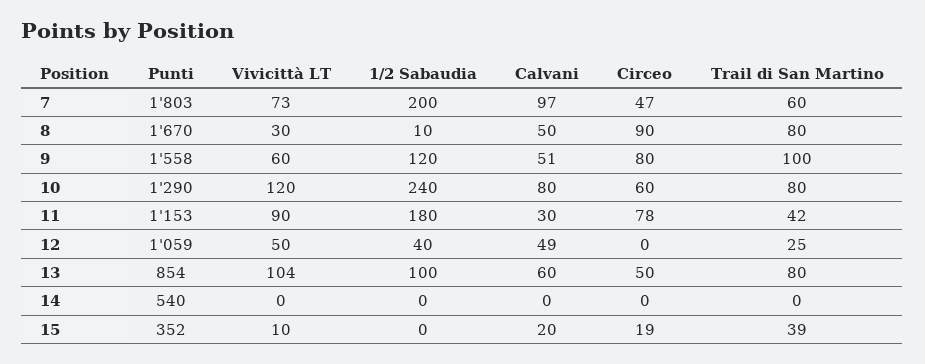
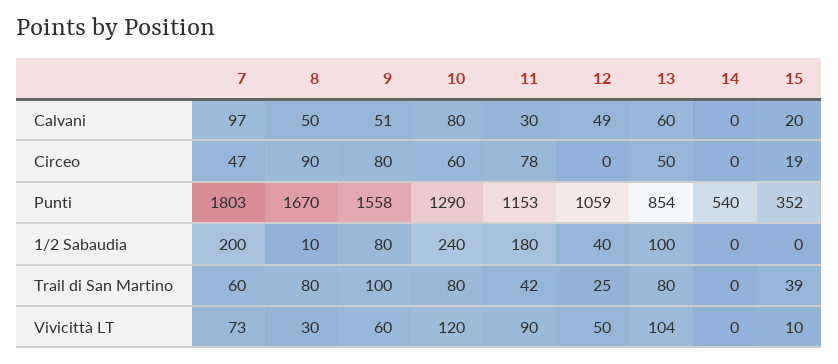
1/2 Sabaudia, 9: 120 -> 80

